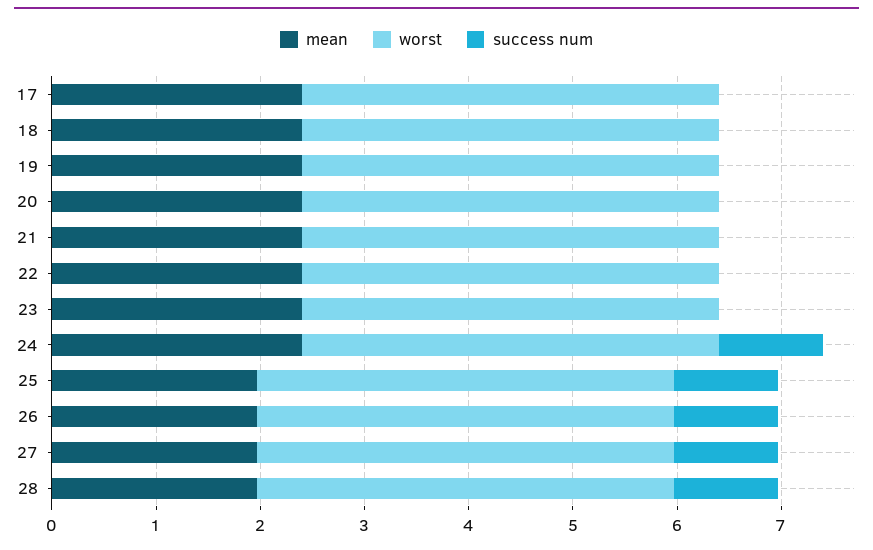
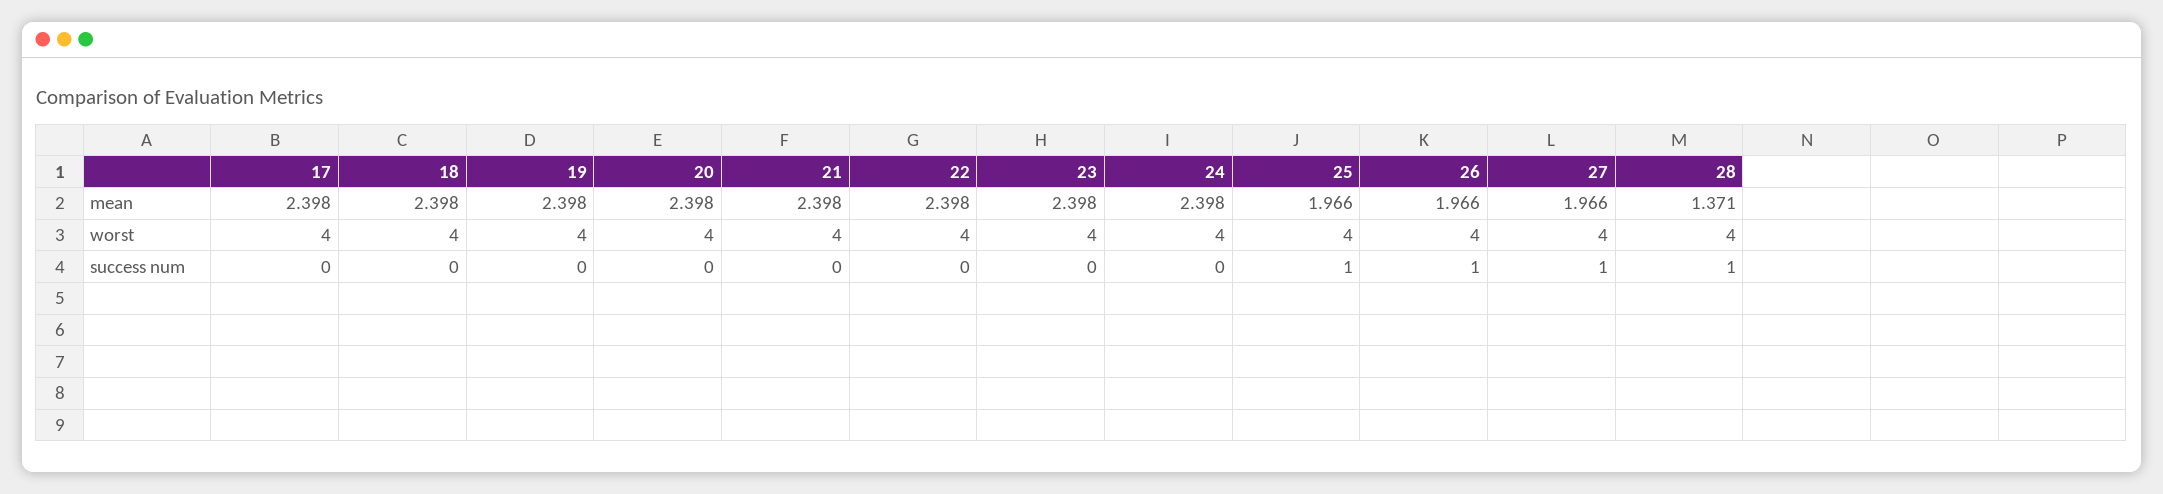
success num, 24: 1 -> 0
mean, 28: 2 -> 1.371

